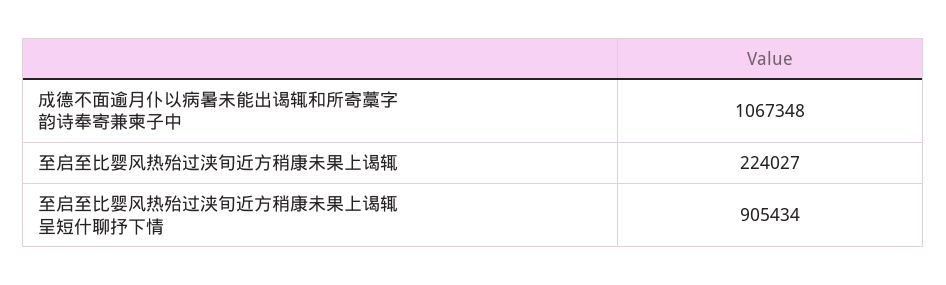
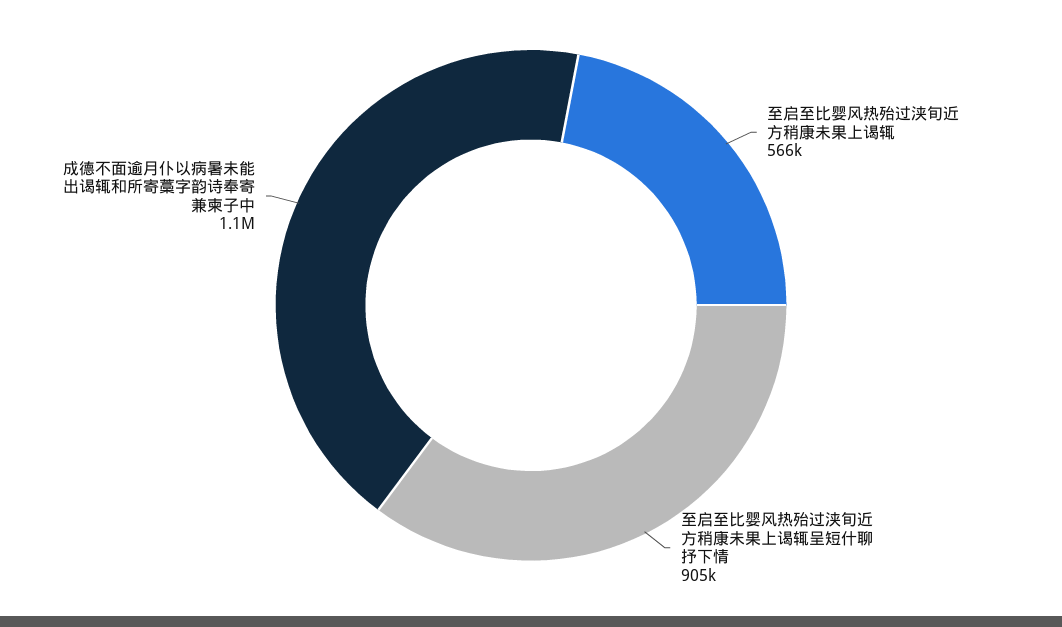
至启至比婴风热殆过浃旬近方稍康未果上谒辄: 224027 -> 566000

